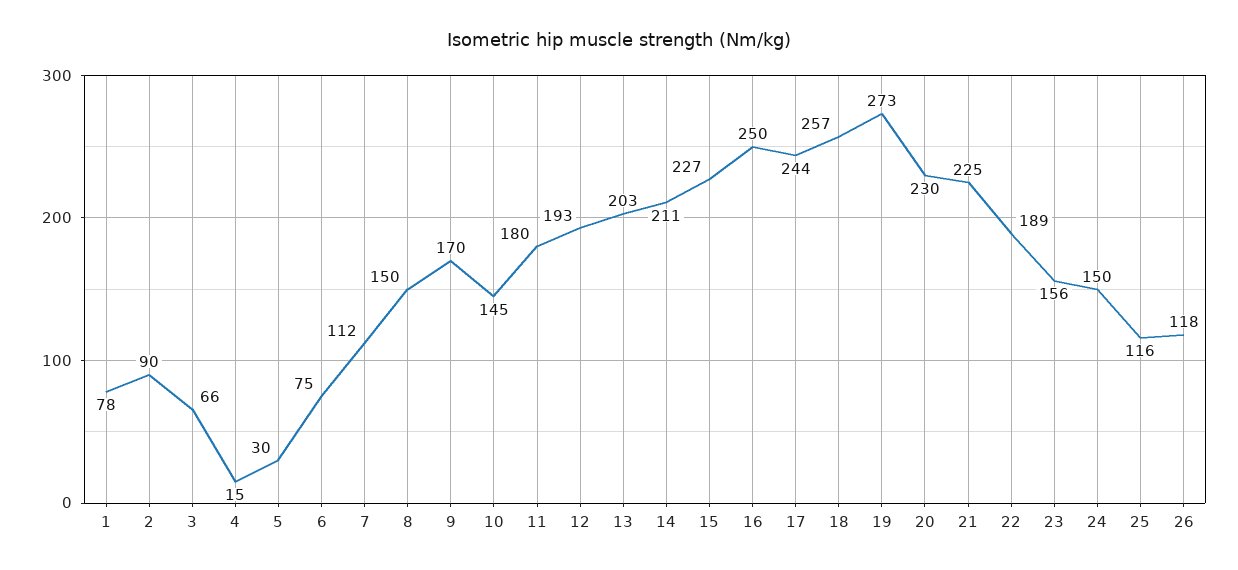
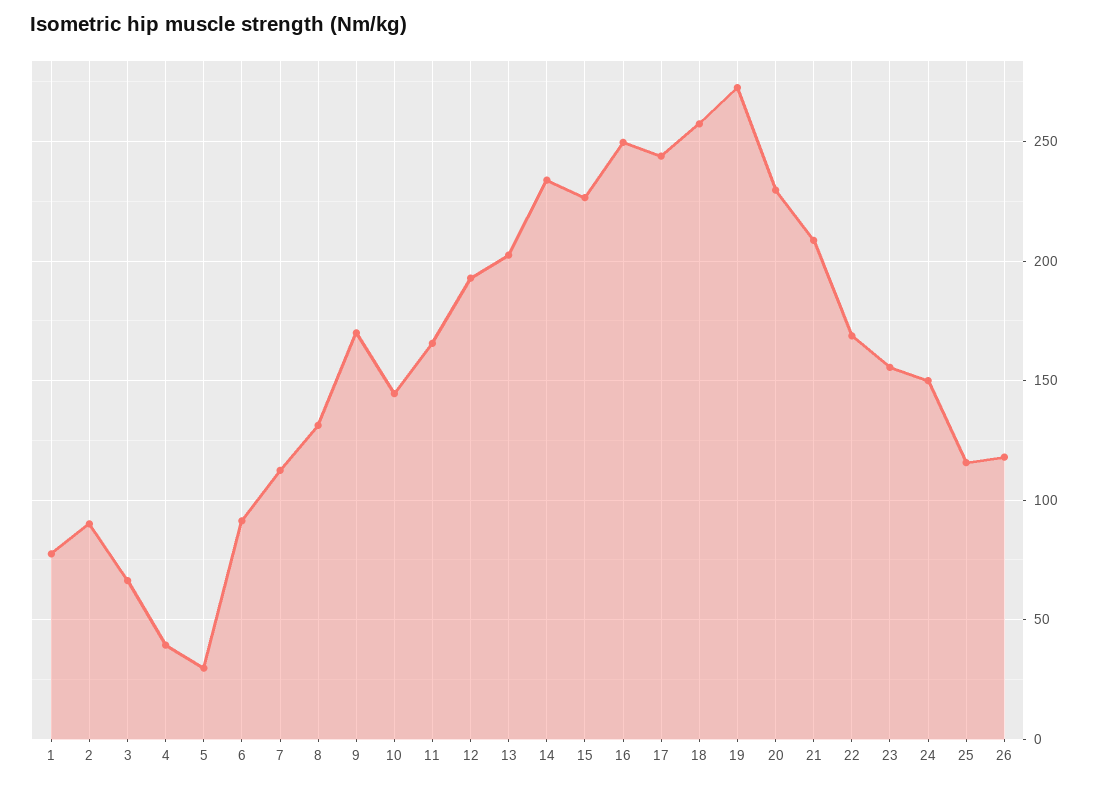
4: 15 -> 40
6: 75 -> 90
8: 150 -> 130
11: 180 -> 165
14: 211 -> 235
21: 225 -> 210
22: 189 -> 170

